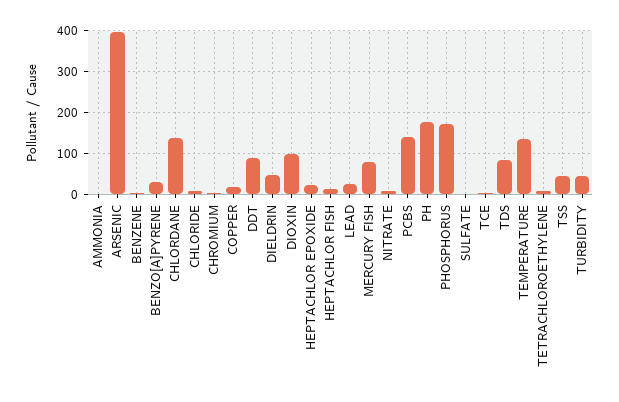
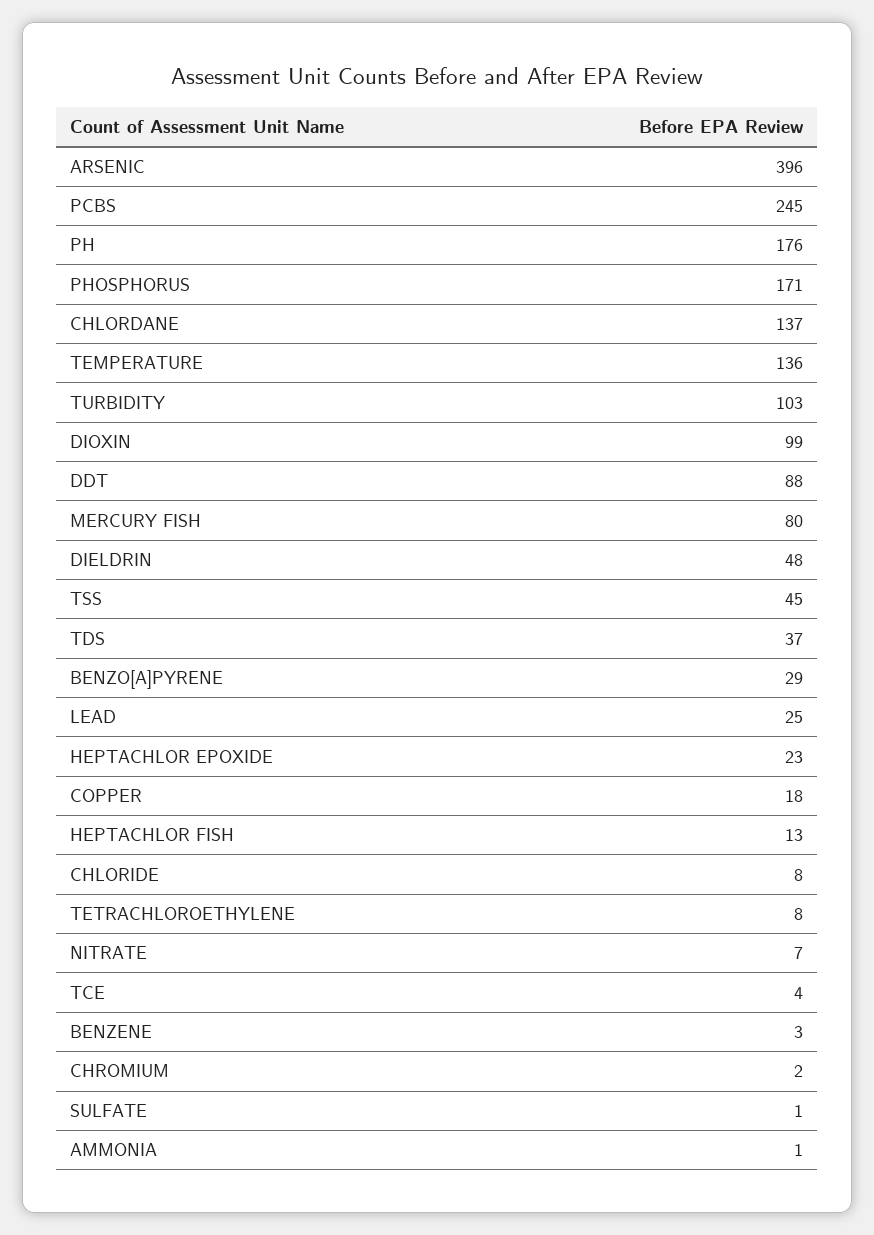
PCBS: 140 -> 245
TDS: 80 -> 37
TURBIDITY: 40 -> 103

